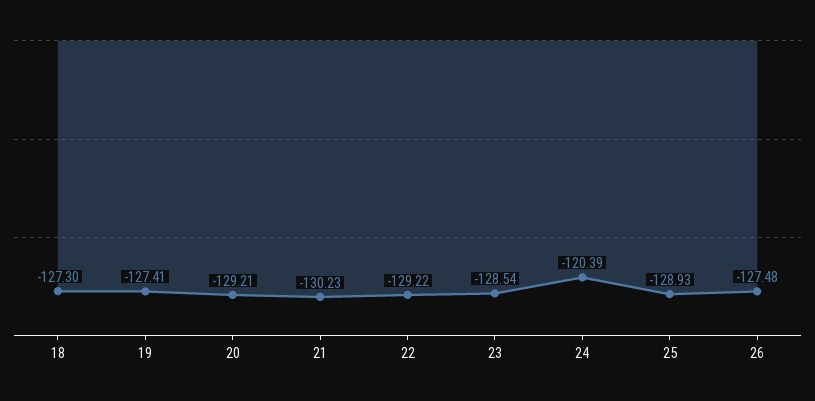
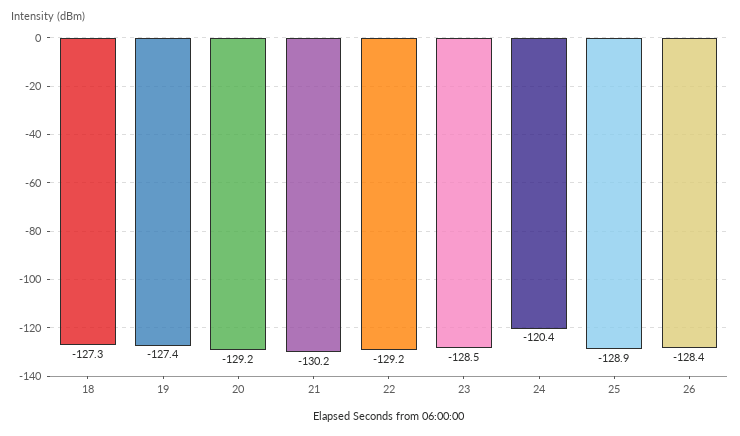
26: -127.48 -> -128.4

